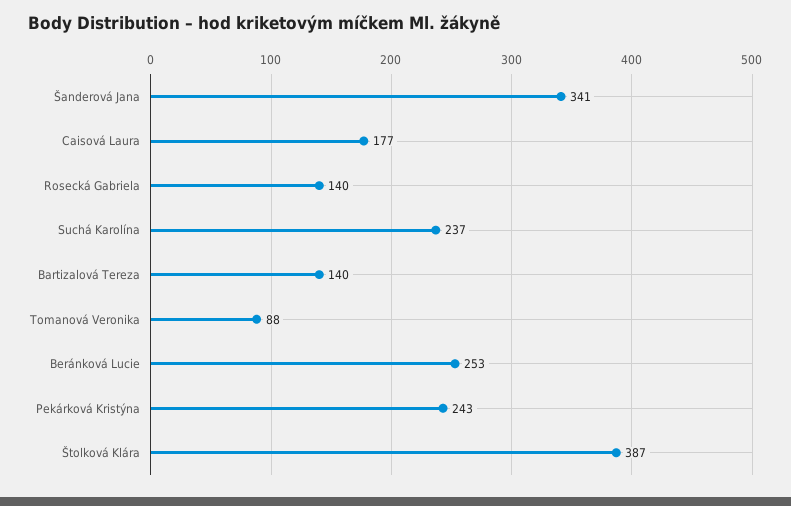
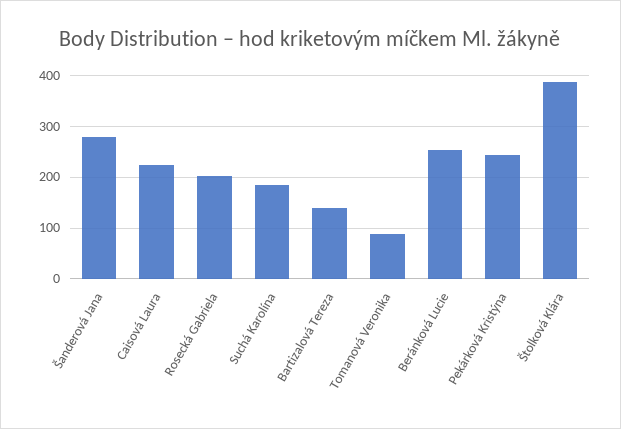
Šanderová Jana: 341 -> 280
Caisová Laura: 177 -> 220
Rosecká Gabriela: 140 -> 200
Suchá Karolína: 237 -> 180

